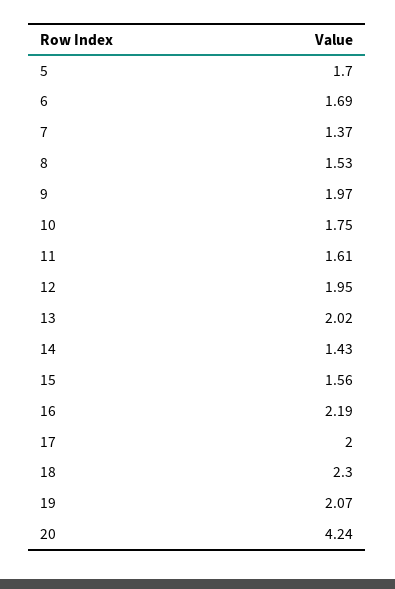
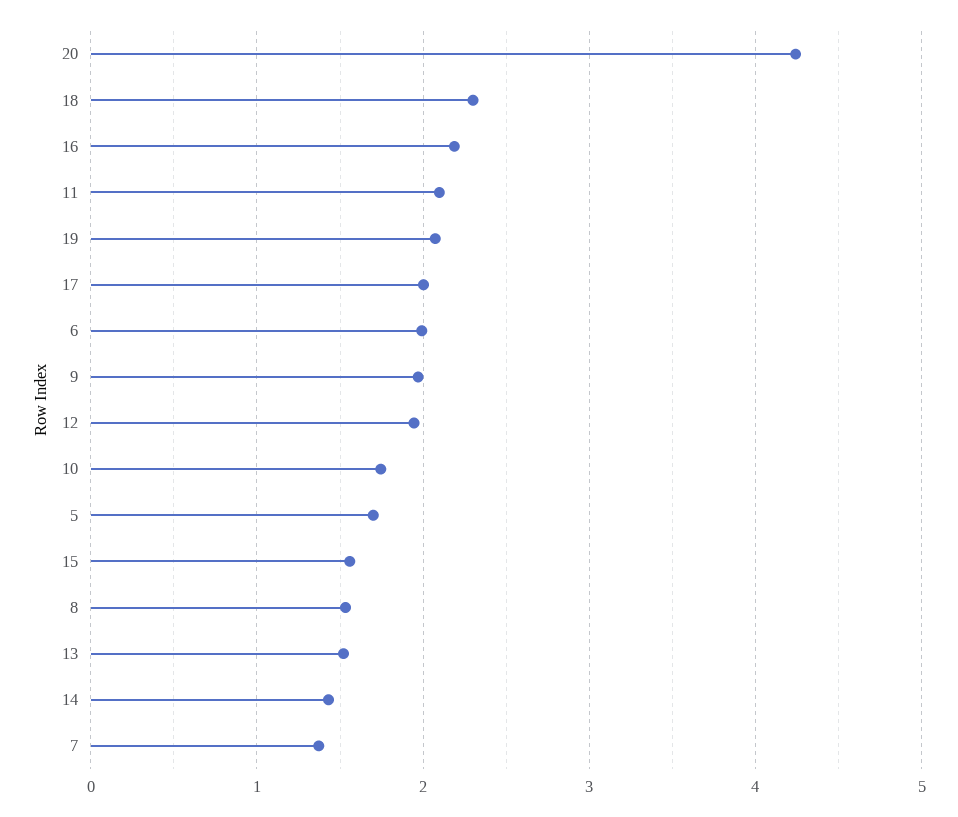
6: 1.69 -> 2
11: 1.61 -> 2.1
13: 2.02 -> 1.5

